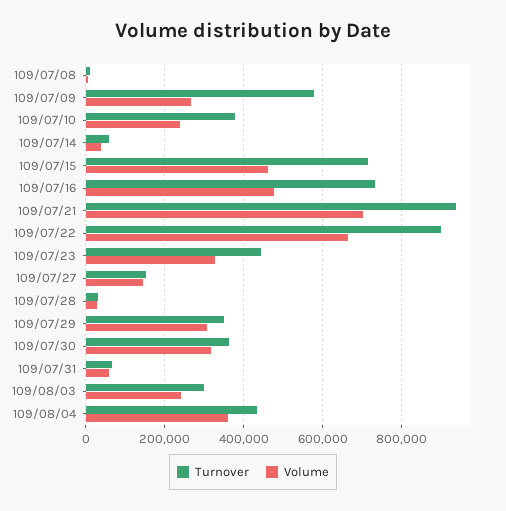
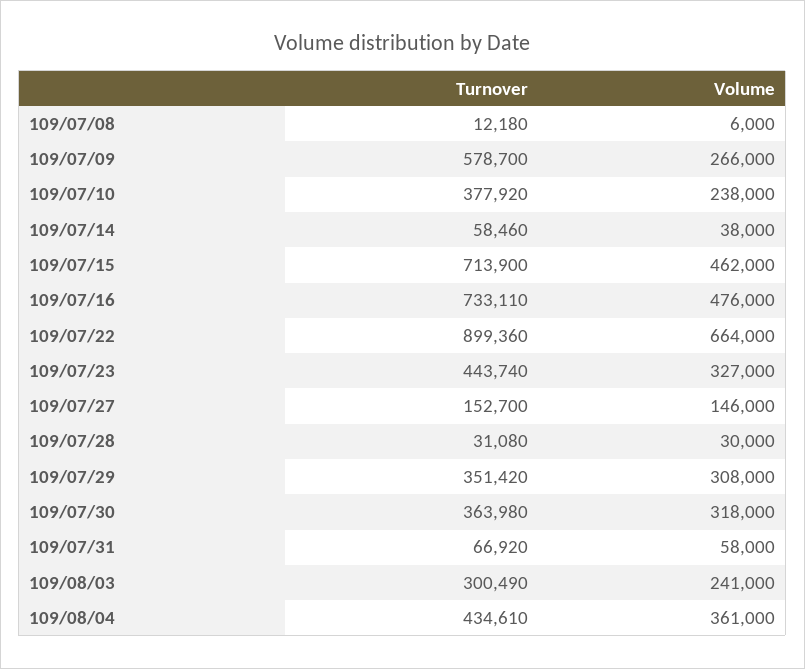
Turnover, 109/07/21: 940000 -> none
Volume, 109/07/21: 700000 -> none

